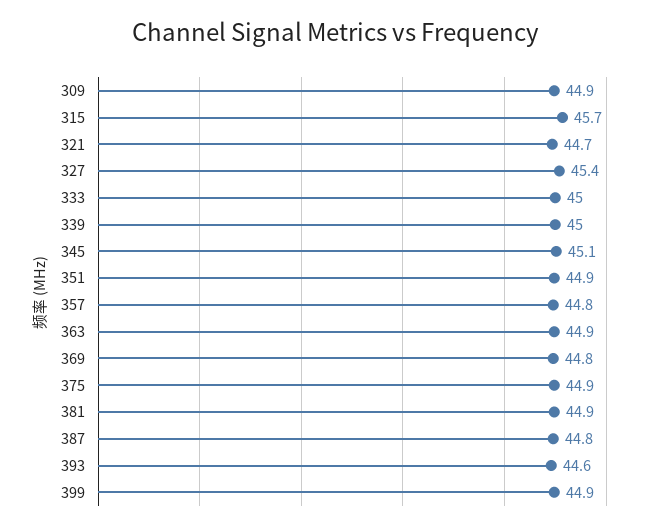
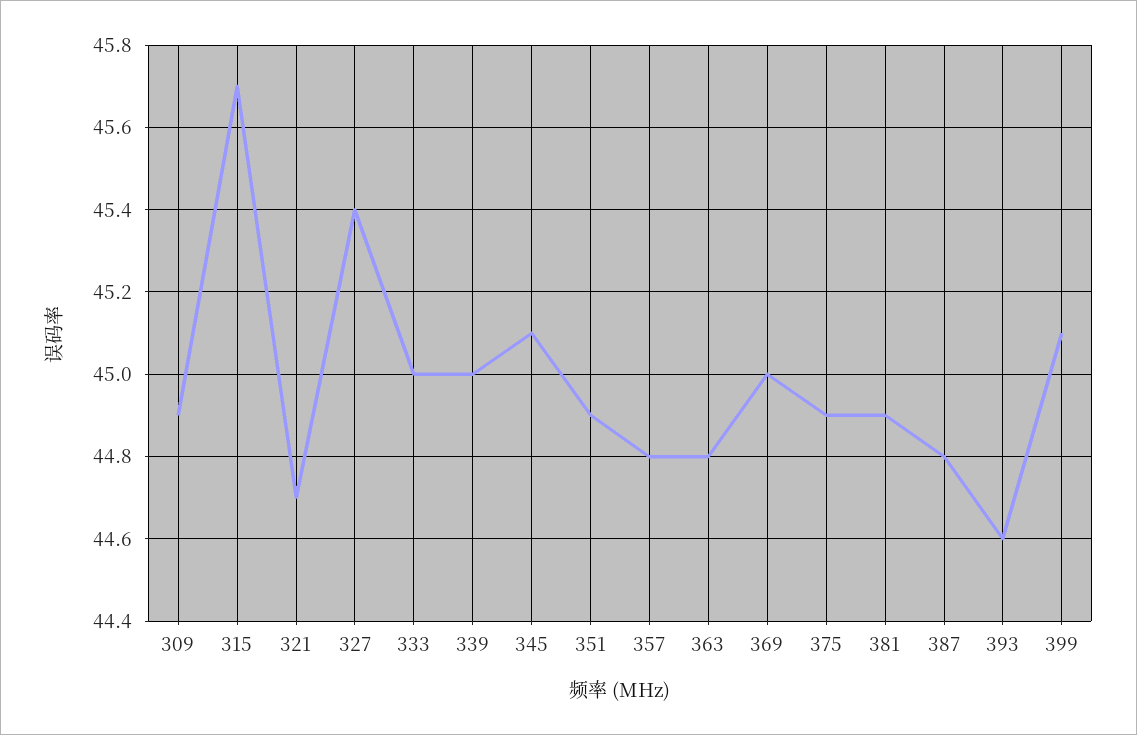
363: 44.9 -> 44.8
369: 44.8 -> 45
399: 44.9 -> 45.1

